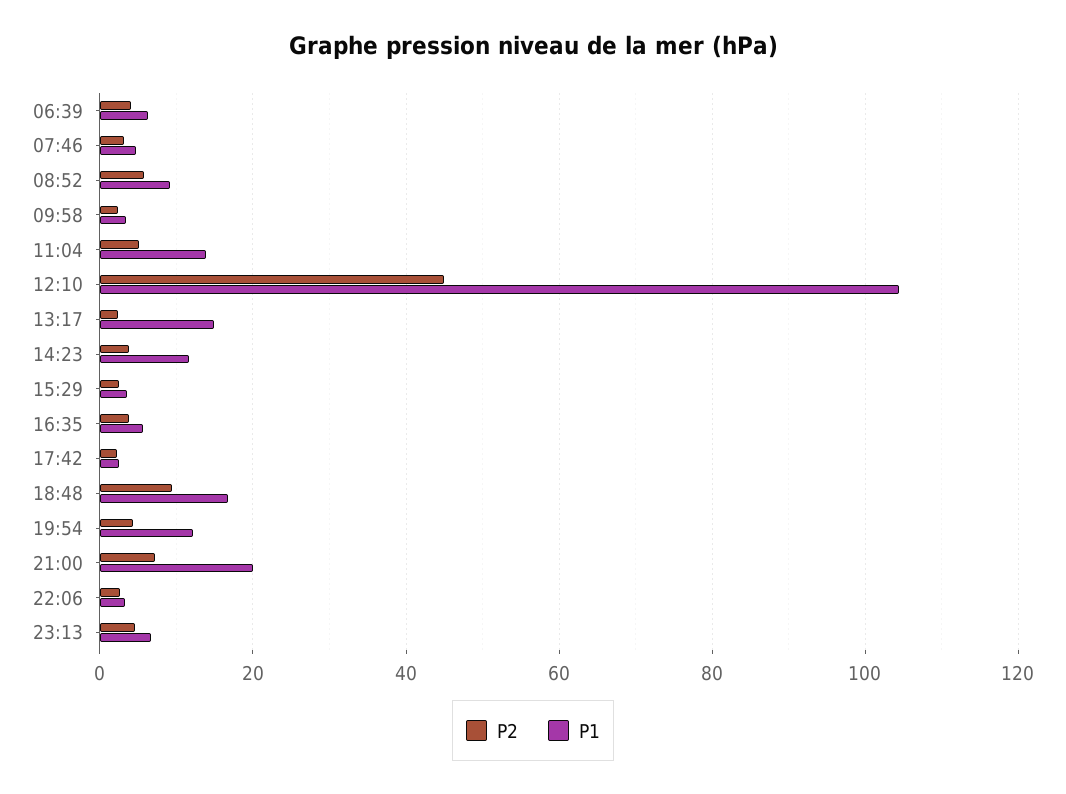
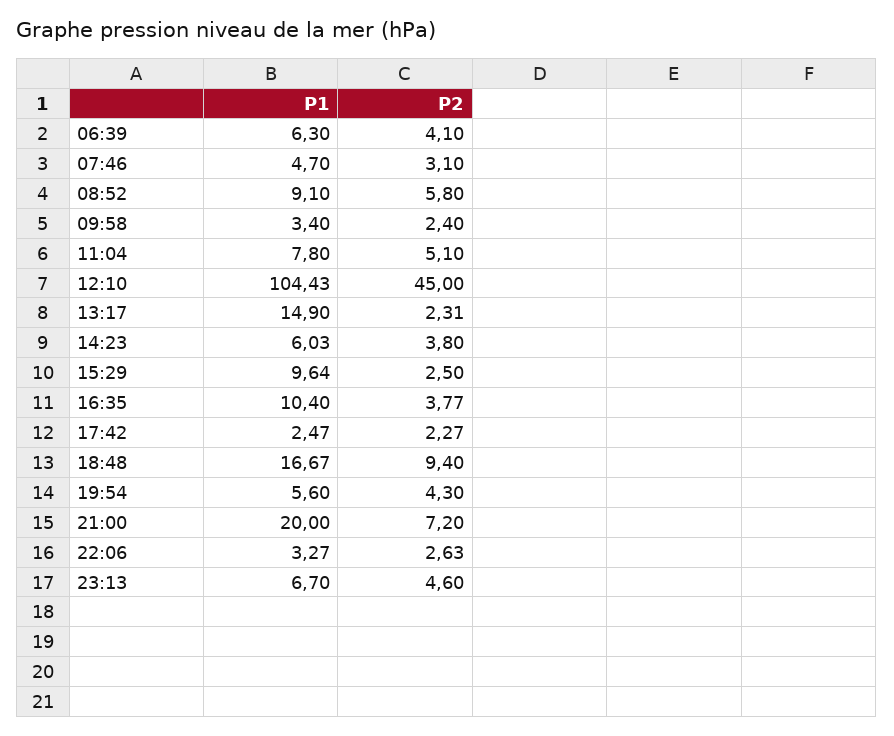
P1, 11:04: 14 -> 7.8
P1, 14:23: 12 -> 6.03
P1, 15:29: 4 -> 9.64
P1, 16:35: 6 -> 10.4
P1, 19:54: 12 -> 5.6

